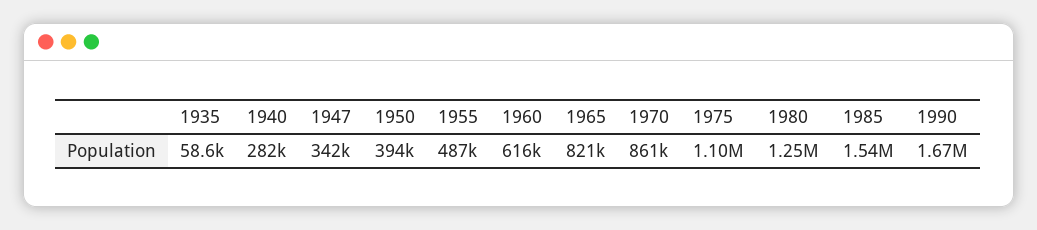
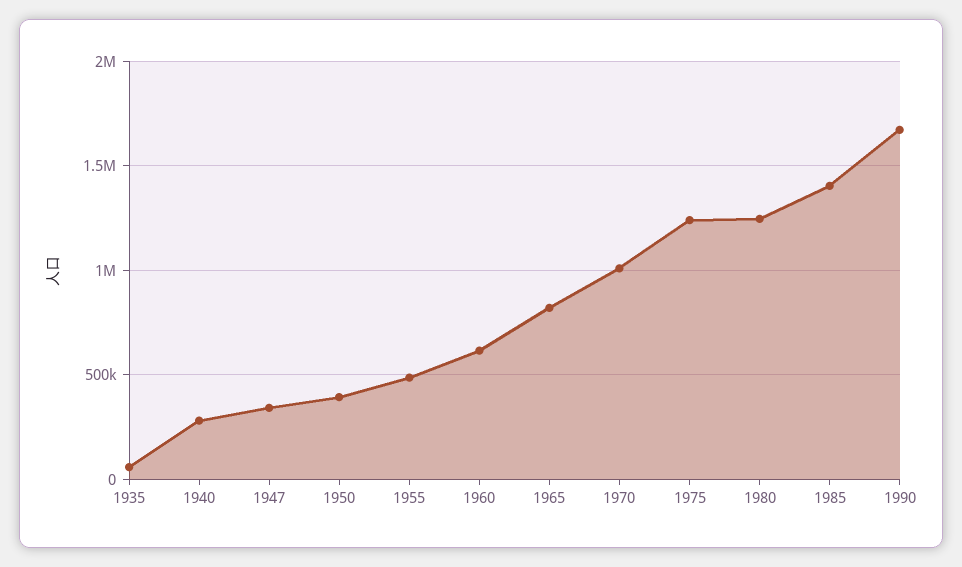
1970: 861000 -> 1000000
1975: 1100000 -> 1250000
1985: 1540000 -> 1400000

